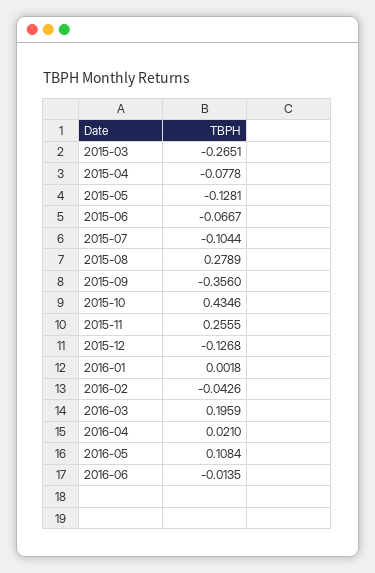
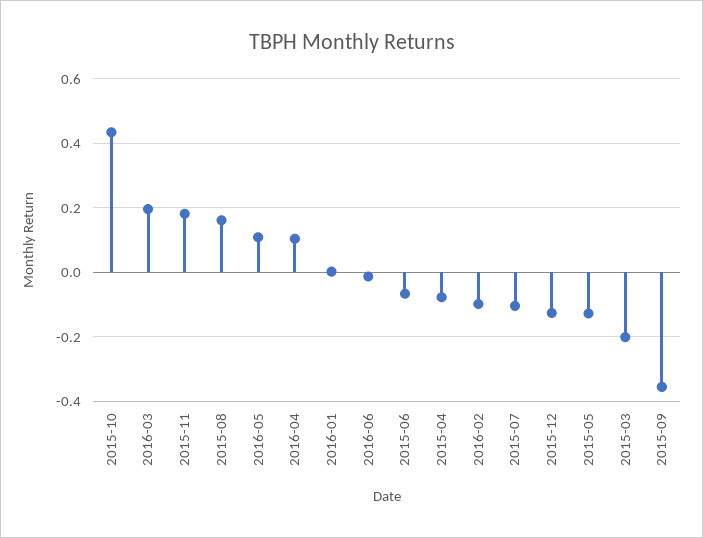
2015-03: -0.2651 -> -0.2
2015-08: 0.2789 -> 0.16
2015-11: 0.2555 -> 0.18
2016-02: -0.0426 -> -0.1
2016-04: 0.021 -> 0.1

